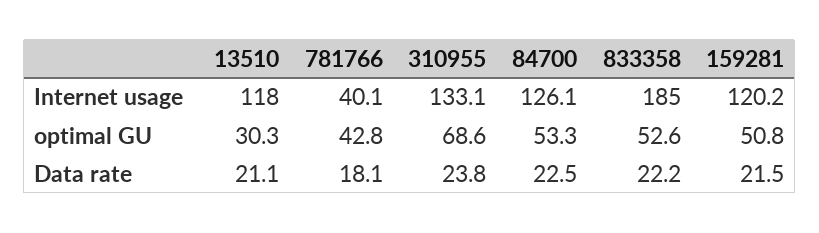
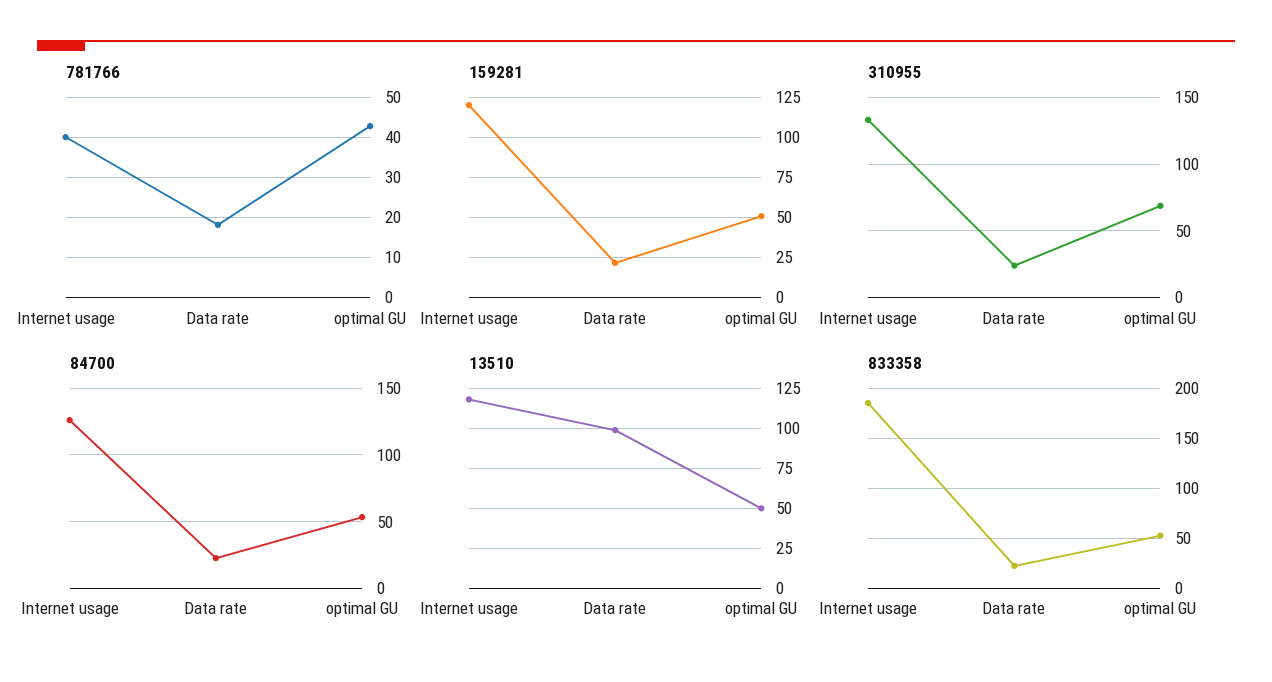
13510, optimal GU: 30.3 -> 50
13510, Data rate: 21.1 -> 100

